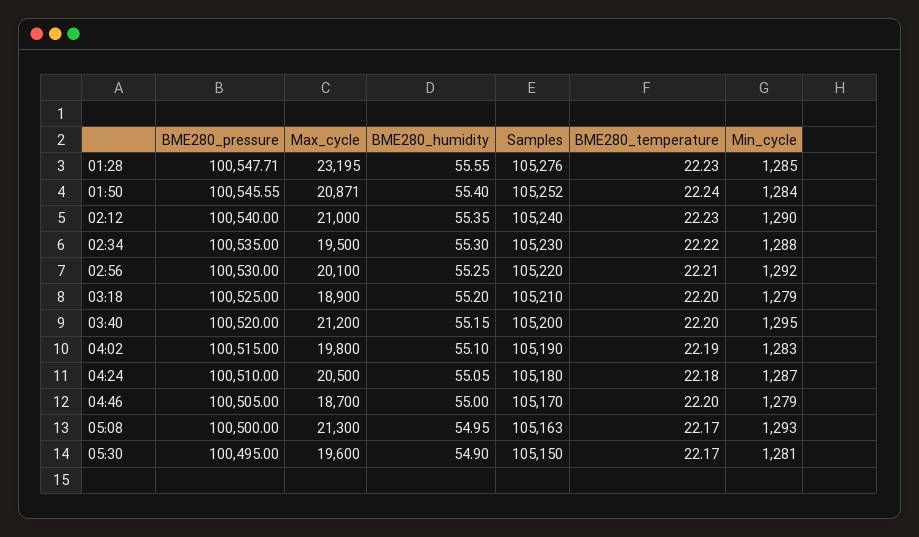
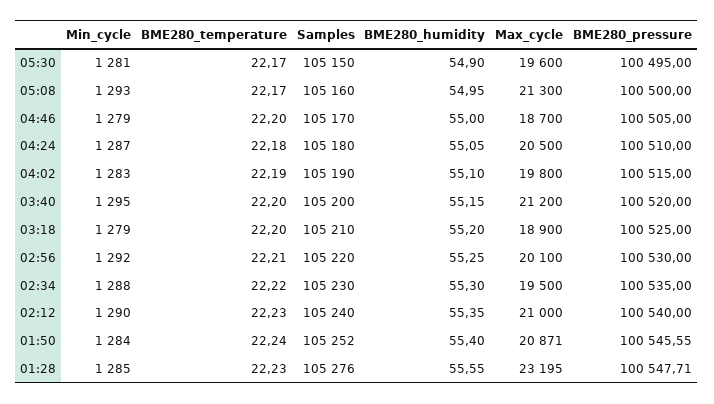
Samples, 05:08: 105163 -> 105160

